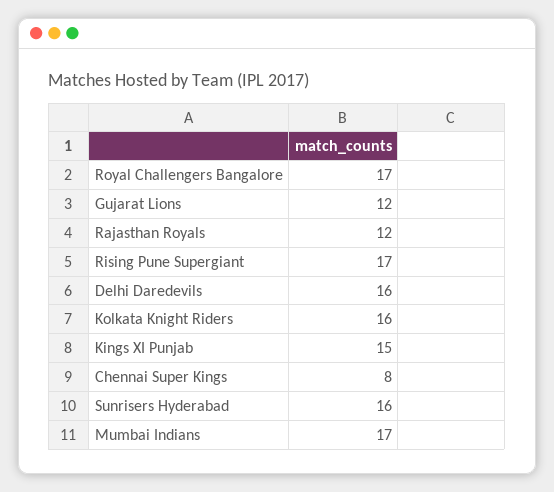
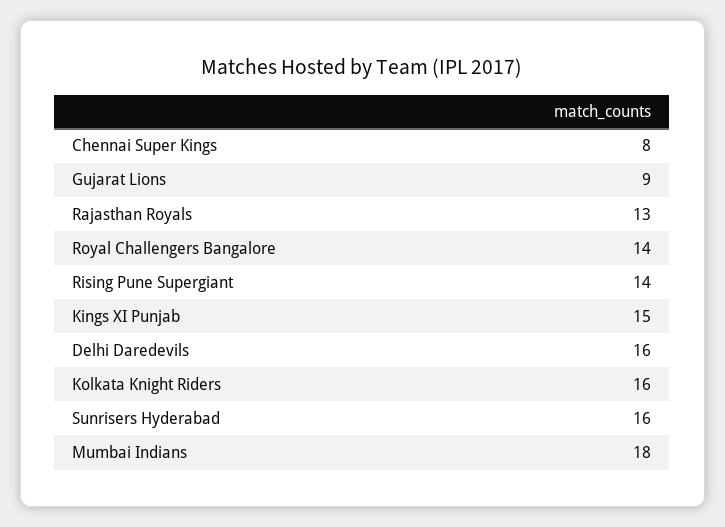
Royal Challengers Bangalore: 17 -> 14
Gujarat Lions: 12 -> 9
Rajasthan Royals: 12 -> 13
Rising Pune Supergiant: 17 -> 14
Mumbai Indians: 17 -> 18

